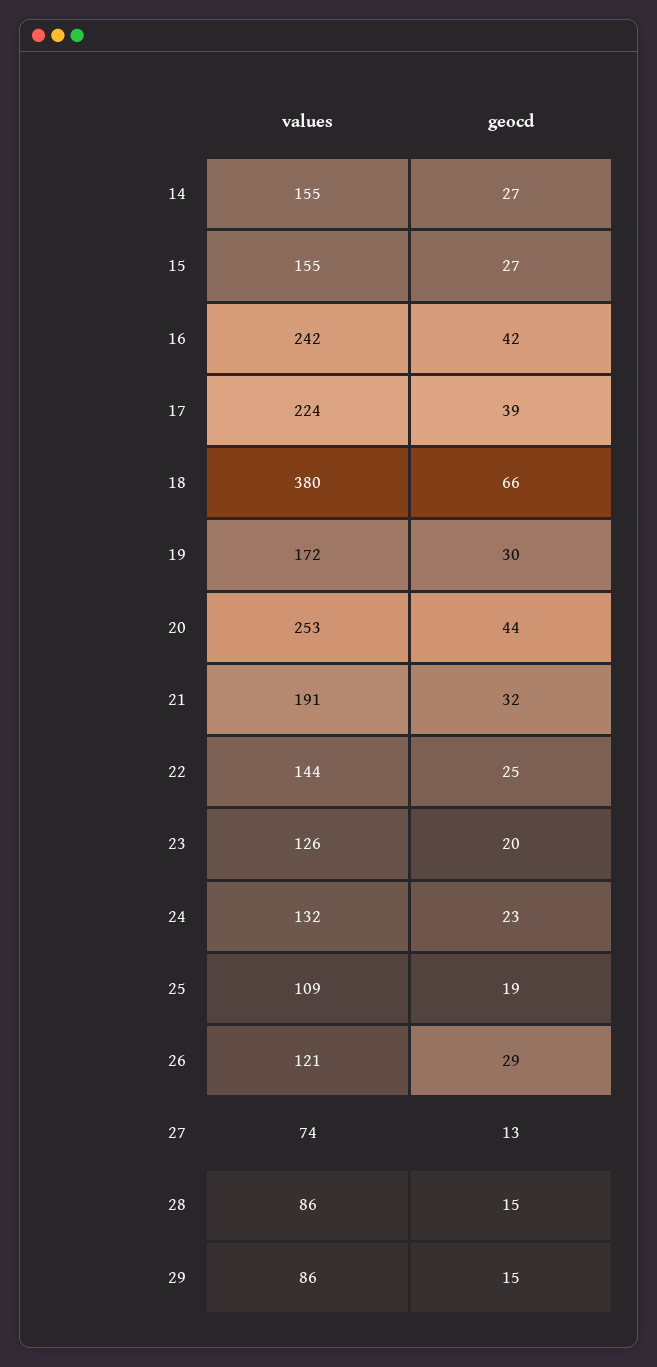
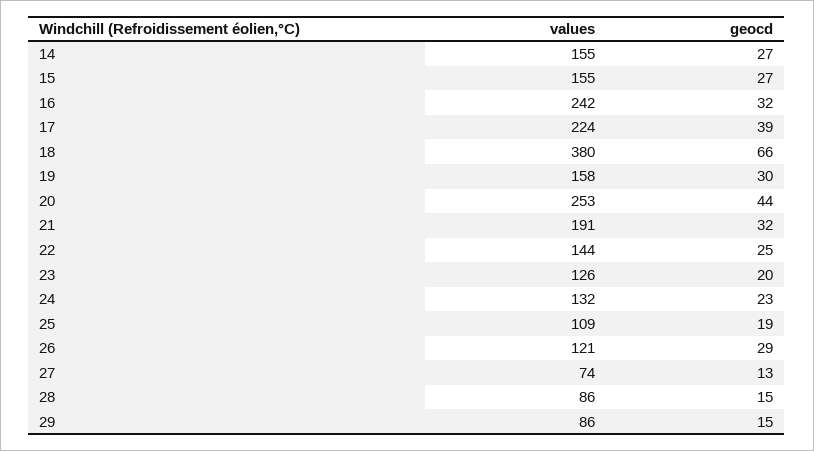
geocd, 16: 42 -> 32
values, 19: 172 -> 158

